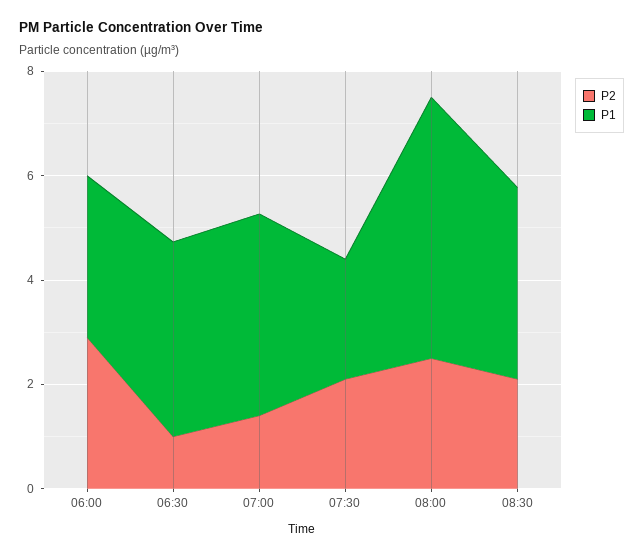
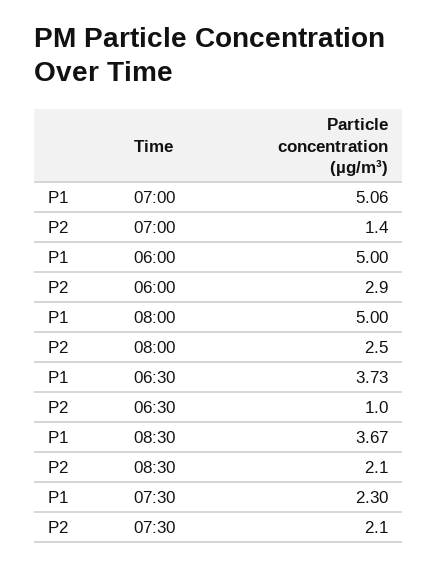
P1, 06:00: 3 -> 5
P1, 07:00: 4 -> 5.06

